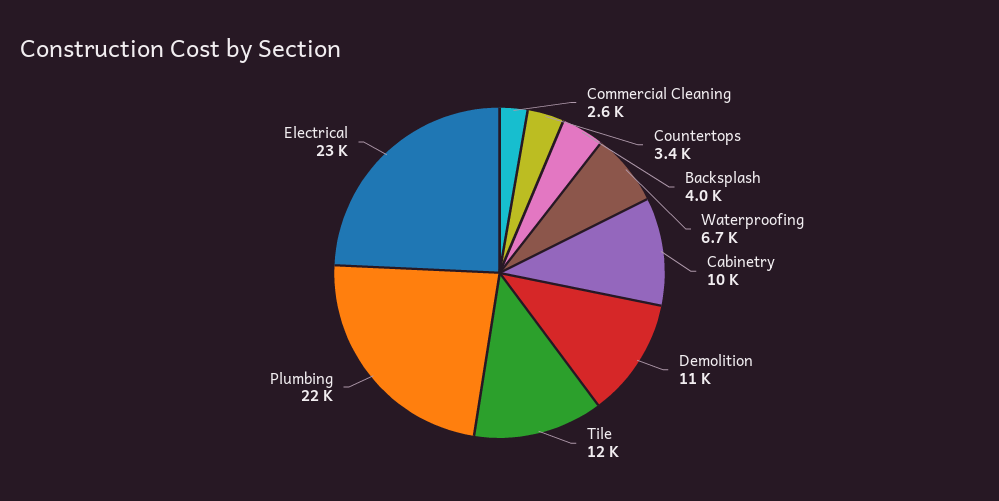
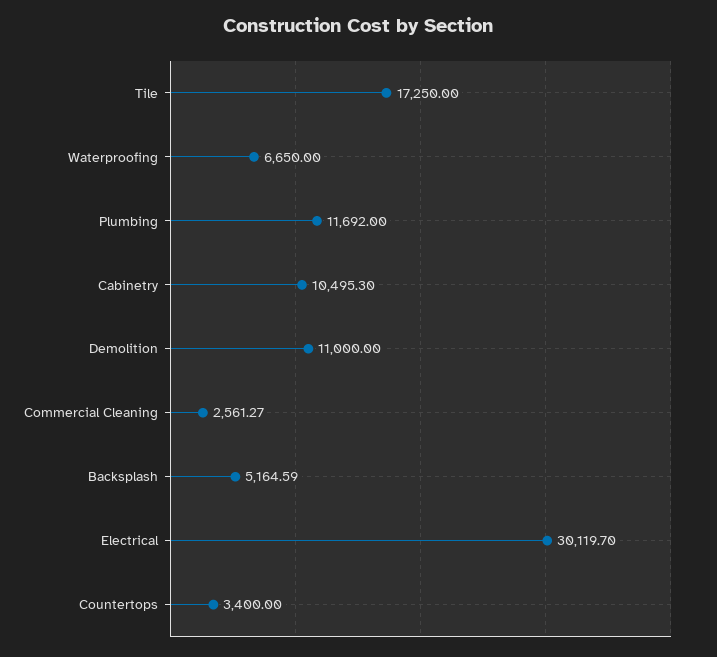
Backsplash: 4000 -> 5164.59
Tile: 12000 -> 17250
Plumbing: 22000 -> 11692
Electrical: 23000 -> 30119.7

